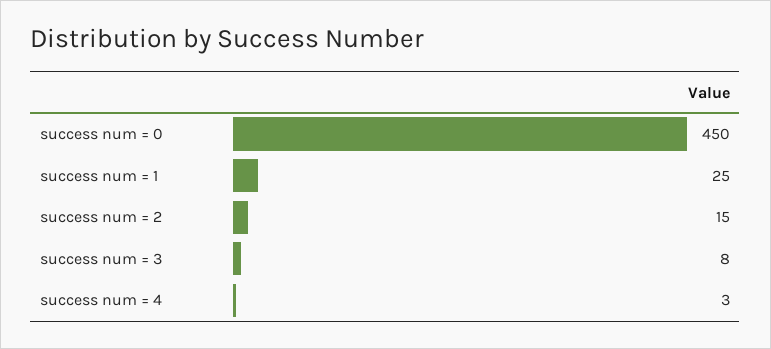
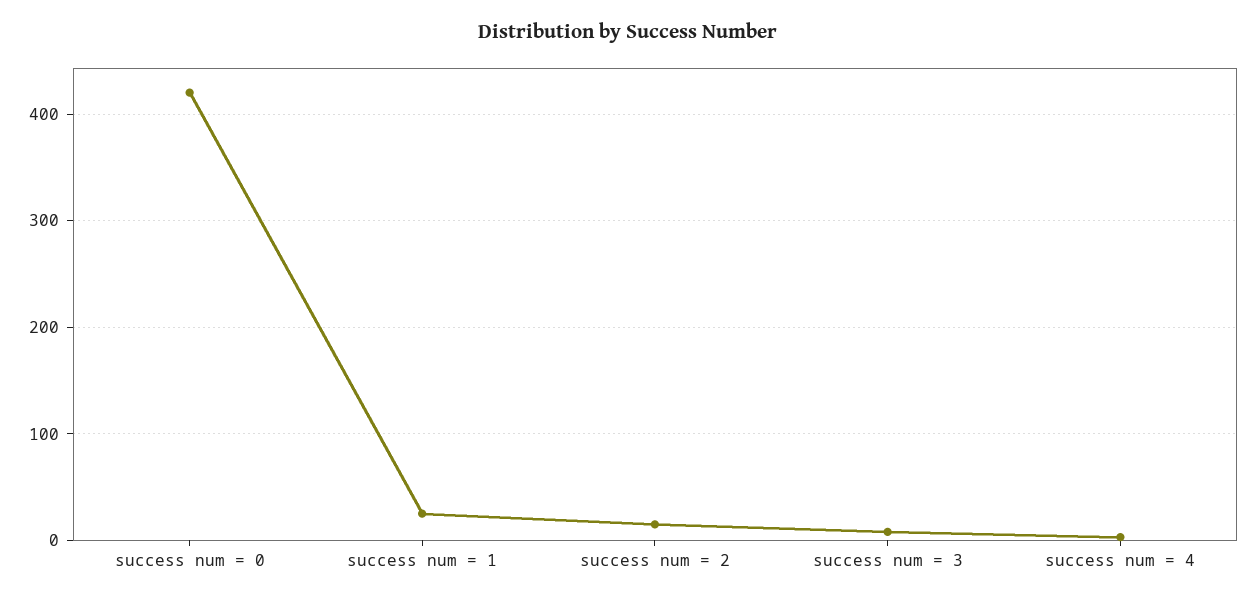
success num = 0: 450 -> 420

